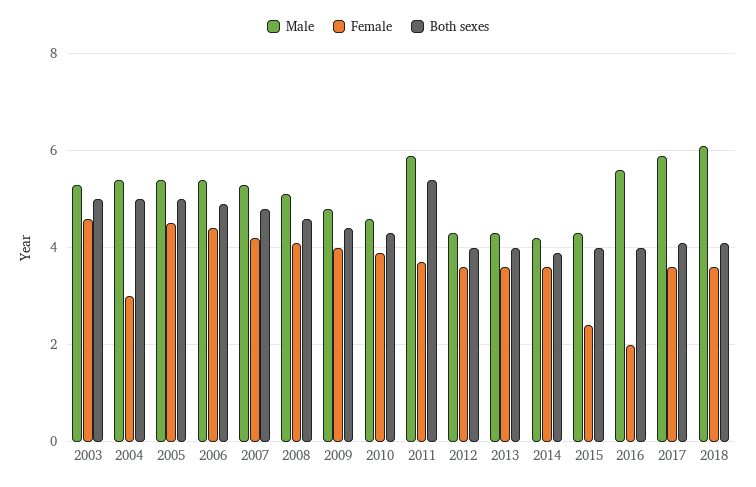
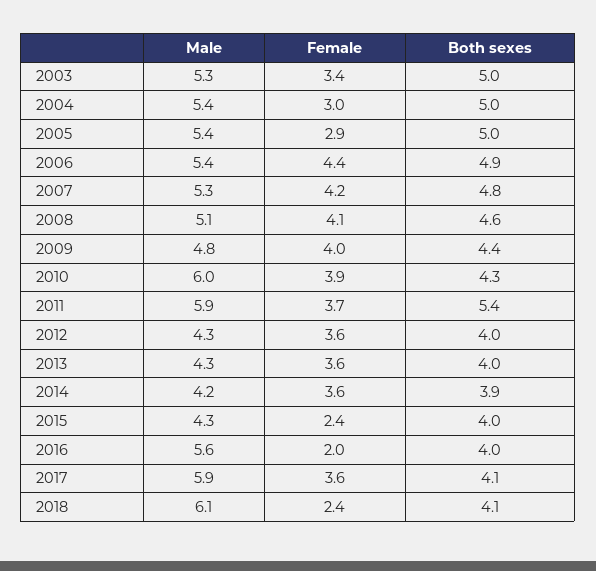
Female, 2003: 4.5 -> 3.4
Female, 2005: 4.5 -> 2.9
Male, 2010: 4.5 -> 6
Female, 2018: 3.5 -> 2.4

